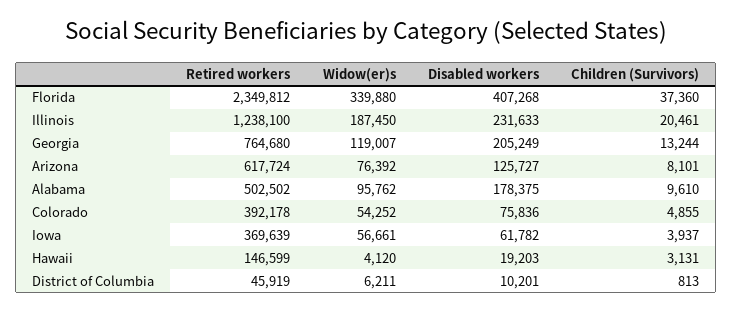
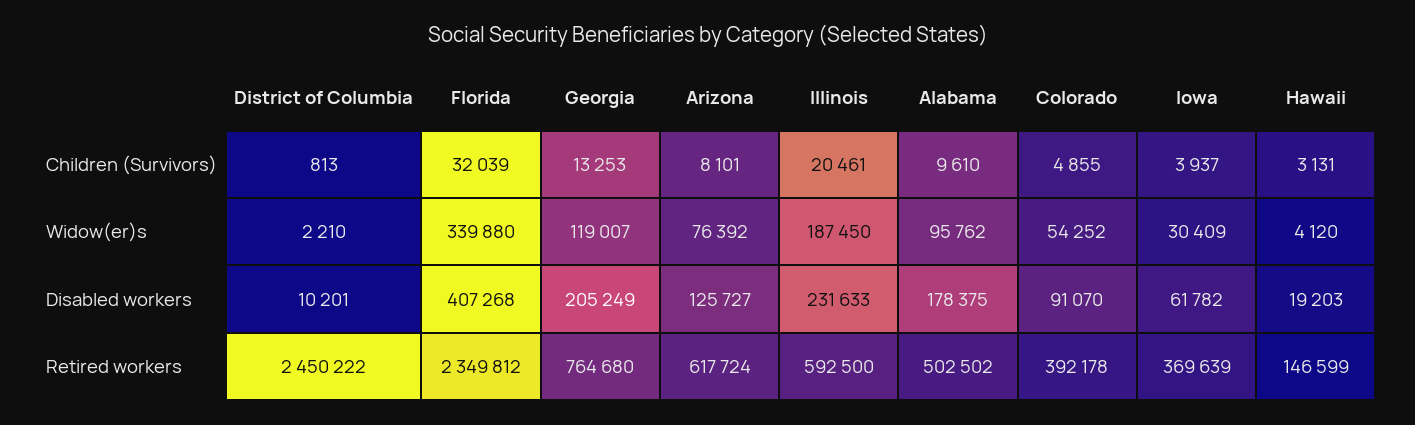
Children (Survivors), Florida: 37360 -> 32039
Retired workers, Illinois: 1238100 -> 592500
Children (Survivors), Georgia: 13244 -> 13253
Disabled workers, Colorado: 75836 -> 91070
Widow(er)s, Iowa: 56661 -> 30409
Retired workers, District of Columbia: 45919 -> 2450222
Widow(er)s, District of Columbia: 6211 -> 2210

